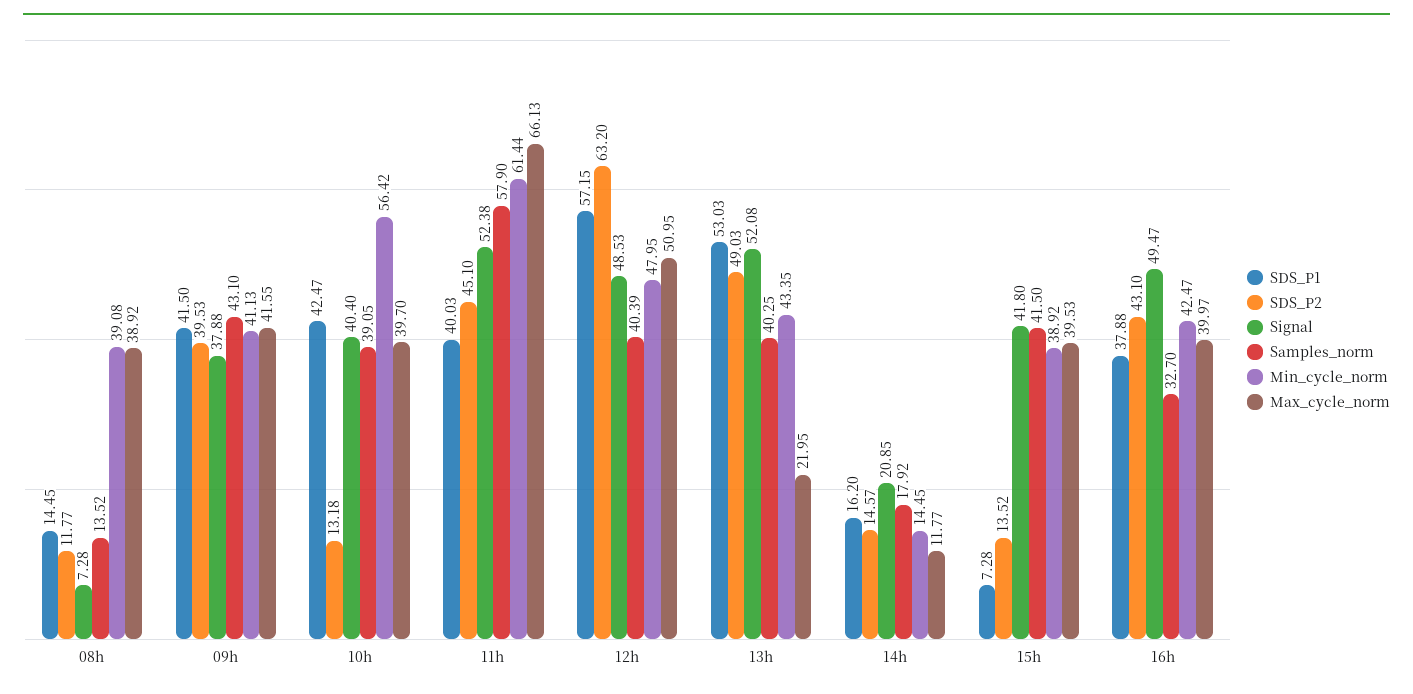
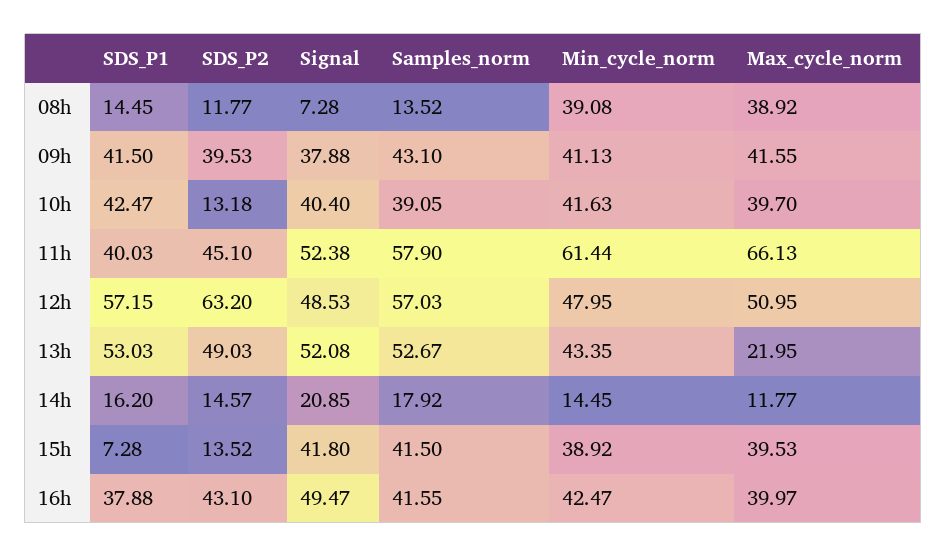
Min_cycle_norm, 10h: 56.42 -> 41.63
Samples_norm, 12h: 40.39 -> 57.03
Samples_norm, 13h: 40.25 -> 52.67
Samples_norm, 16h: 32.7 -> 41.55

